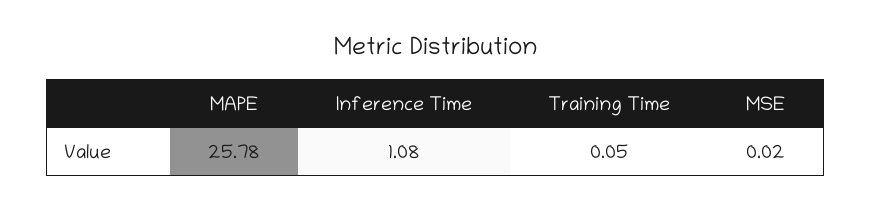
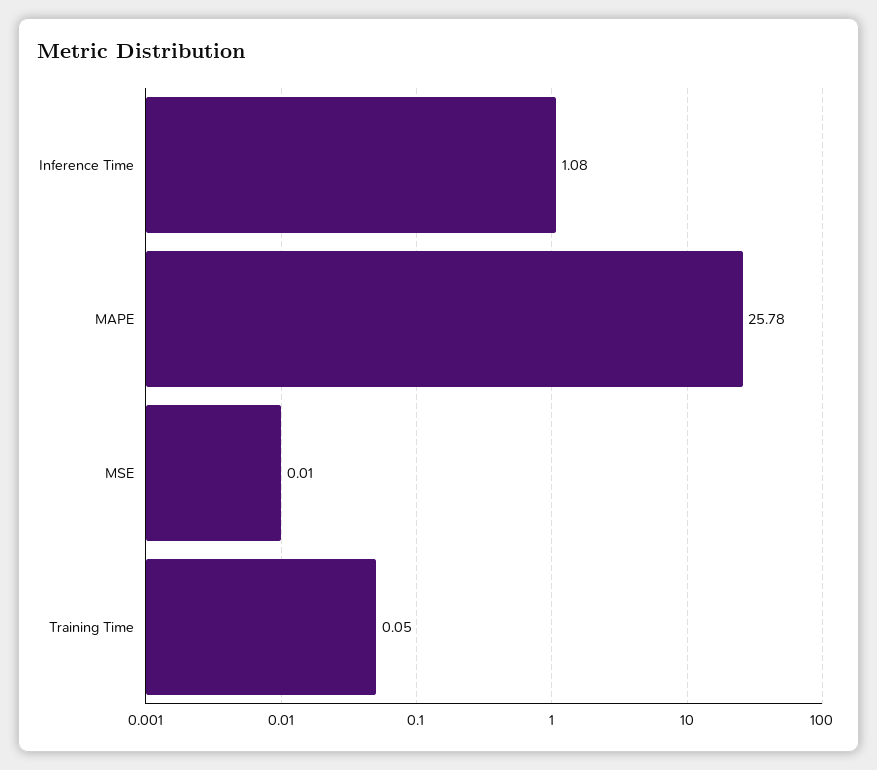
MSE: 0.02 -> 0.01

